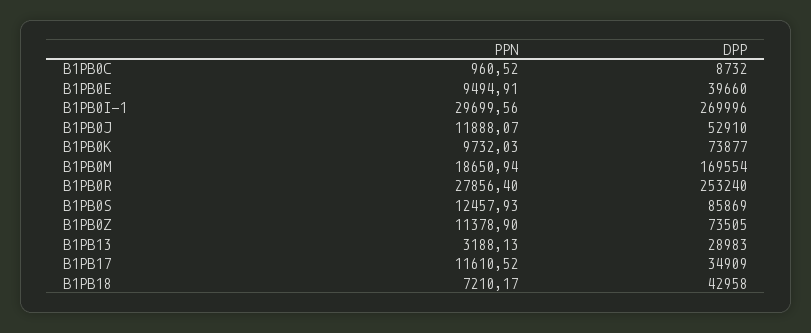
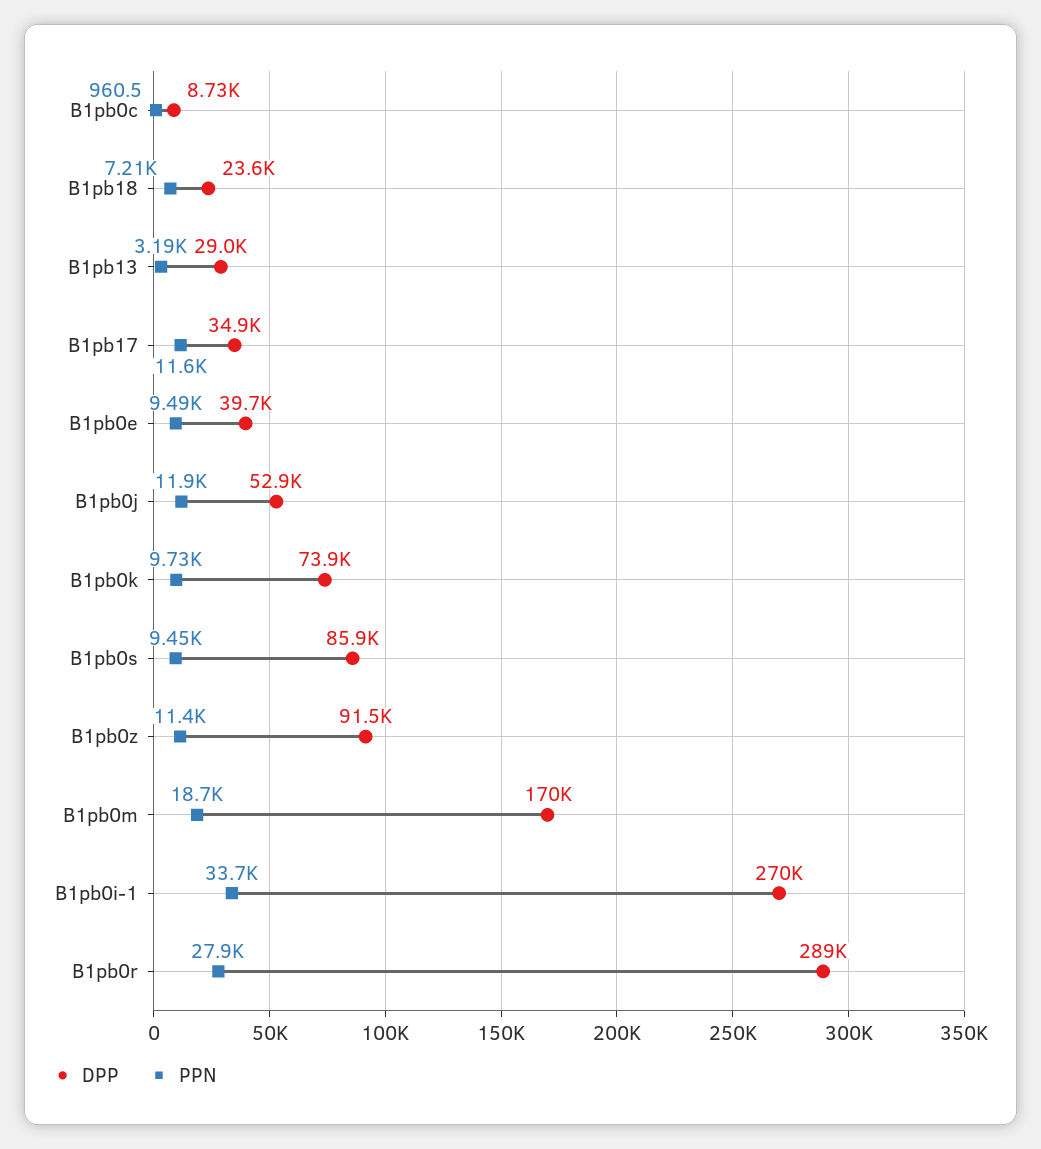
PPN, B1PB0I-1: 29699.56 -> 33700
DPP, B1PB0R: 253240 -> 289000
PPN, B1PB0S: 12457.93 -> 9450
DPP, B1PB0Z: 73505 -> 91500
DPP, B1PB18: 42958 -> 23600

